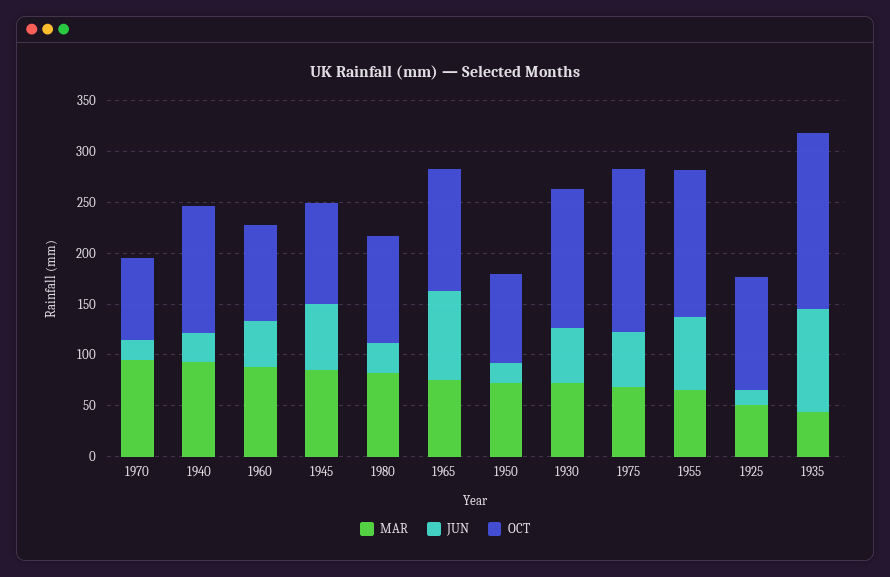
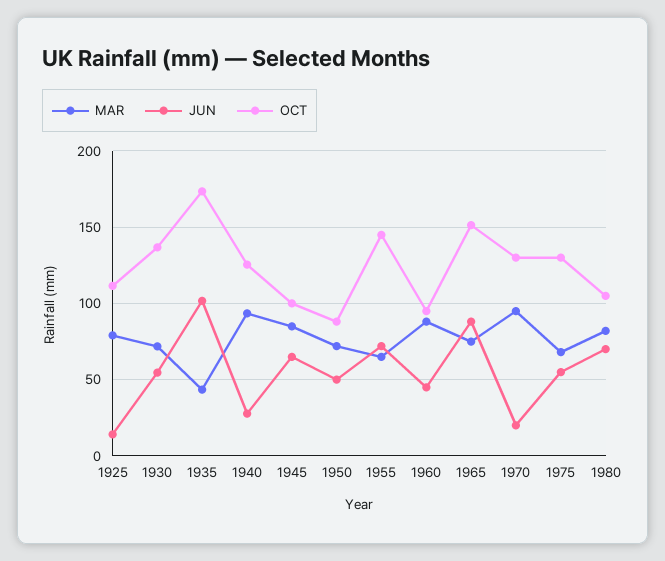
OCT, 1970: 80 -> 130
JUN, 1980: 30 -> 70
OCT, 1965: 120 -> 150
JUN, 1950: 20 -> 50
OCT, 1975: 160 -> 130
MAR, 1925: 50 -> 80

